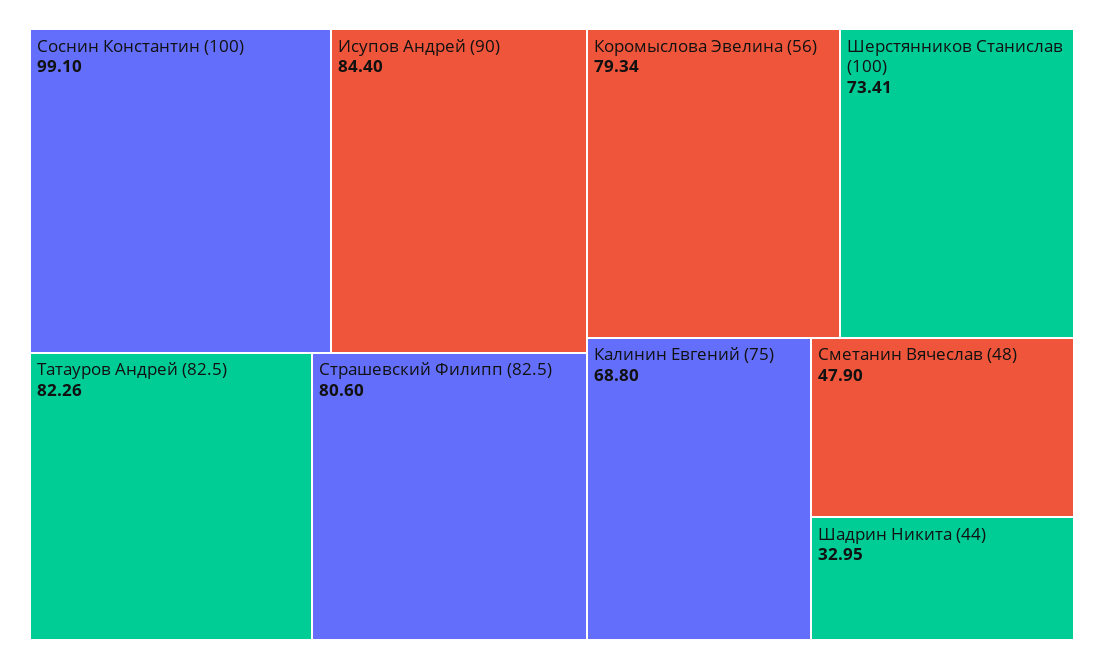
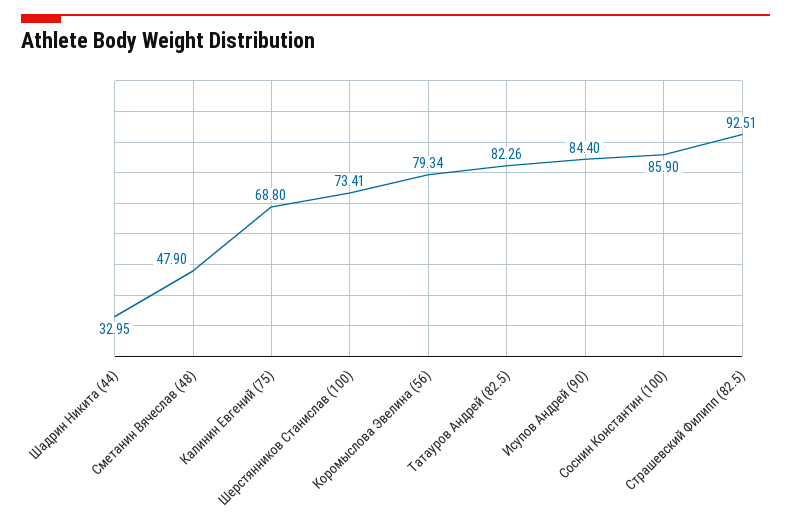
Соснин Константин (100): 99.1 -> 85.9
Страшевский Филипп (82.5): 80.6 -> 92.51

